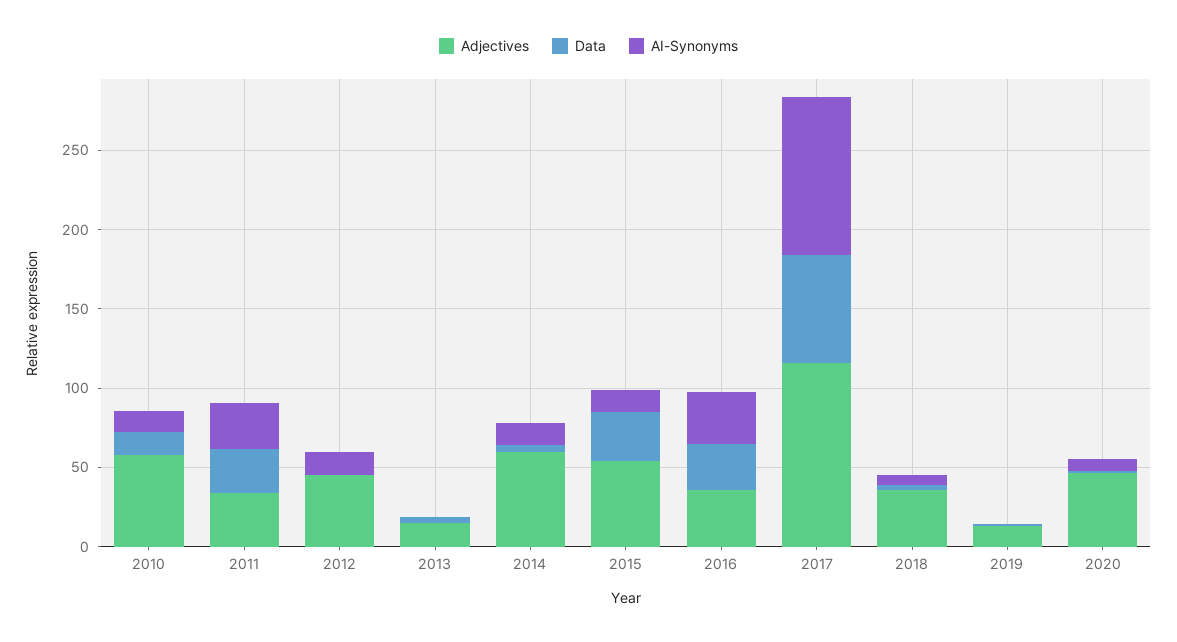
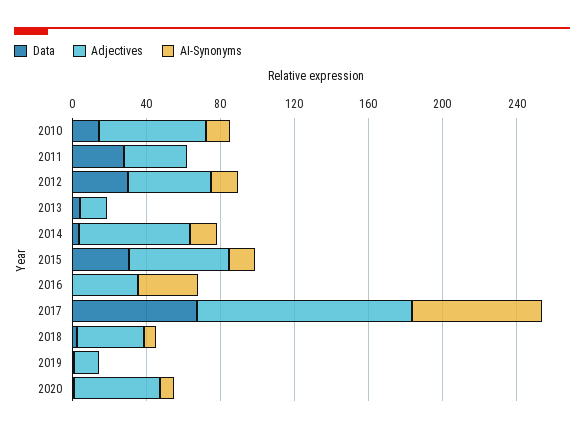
AI-Synonyms, 2011: 30 -> 0
Data, 2012: 0 -> 30
Data, 2016: 30 -> 0
AI-Synonyms, 2017: 100 -> 70

